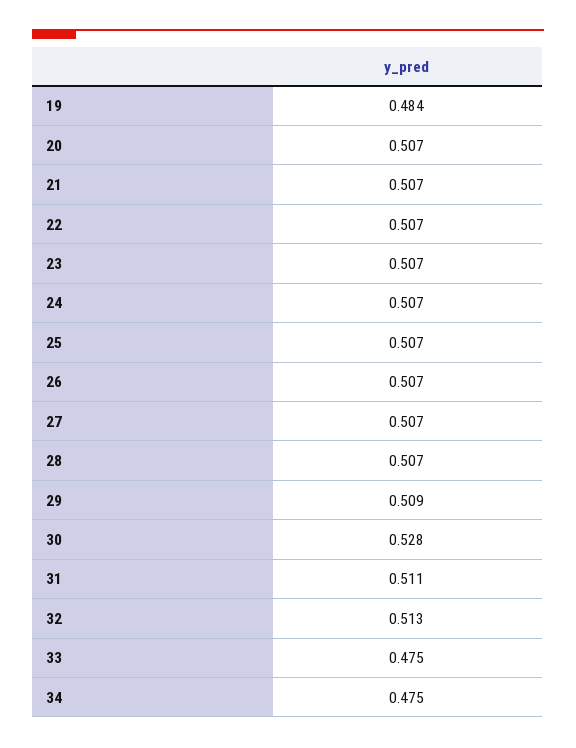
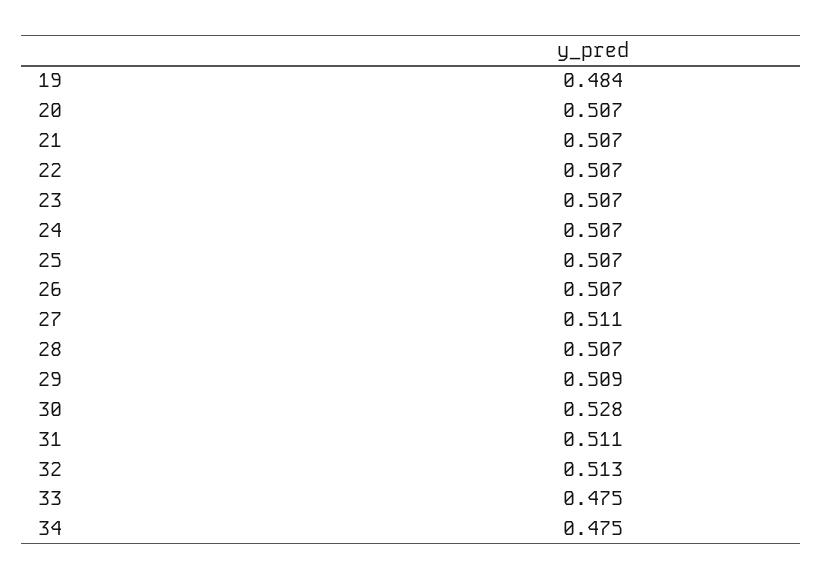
27: 0.507 -> 0.511

